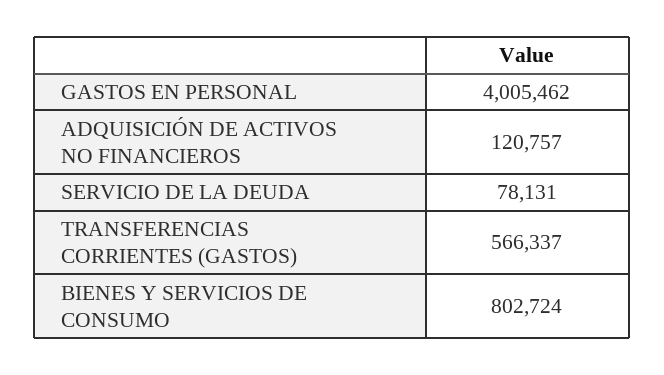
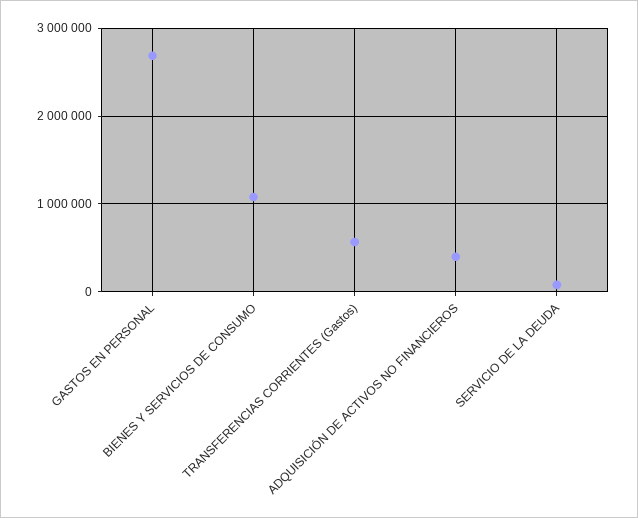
GASTOS EN PERSONAL: 4005462 -> 2700000
ADQUISICIÓN DE ACTIVOS NO FINANCIEROS: 120757 -> 400000
BIENES Y SERVICIOS DE CONSUMO: 802724 -> 1100000

